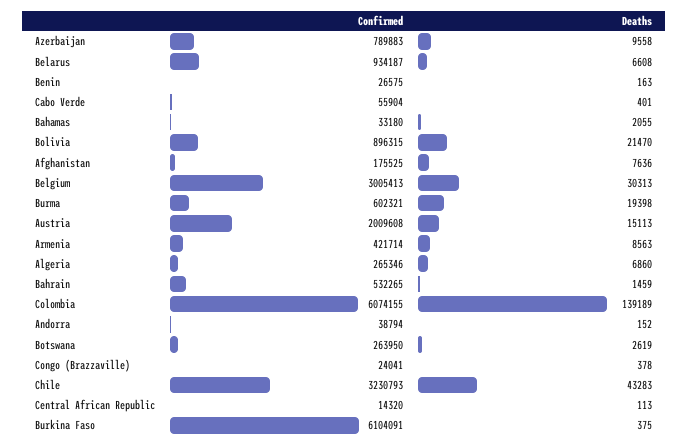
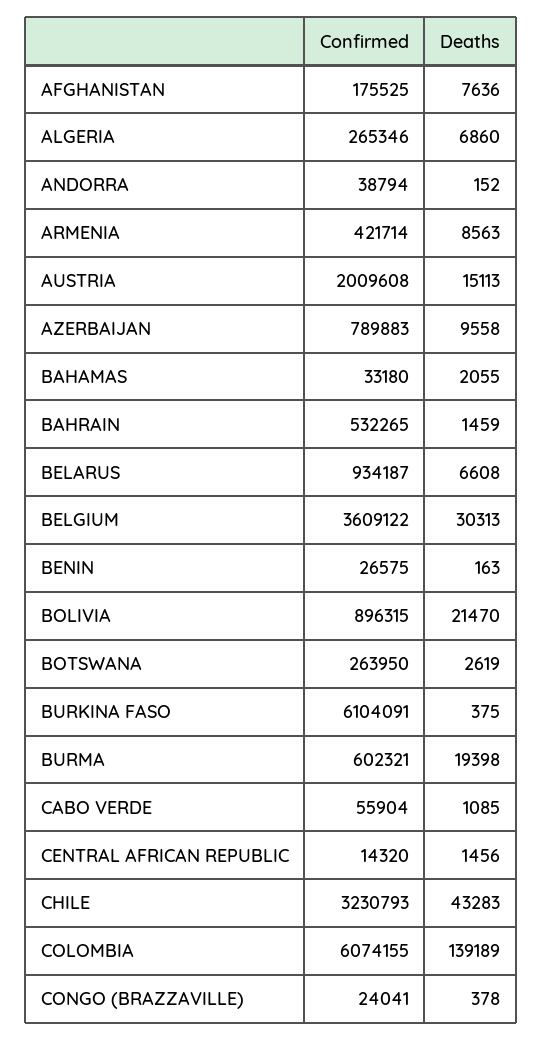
Deaths, Cabo Verde: 401 -> 1085
Confirmed, Belgium: 3005413 -> 3609122
Deaths, Central African Republic: 113 -> 1456

